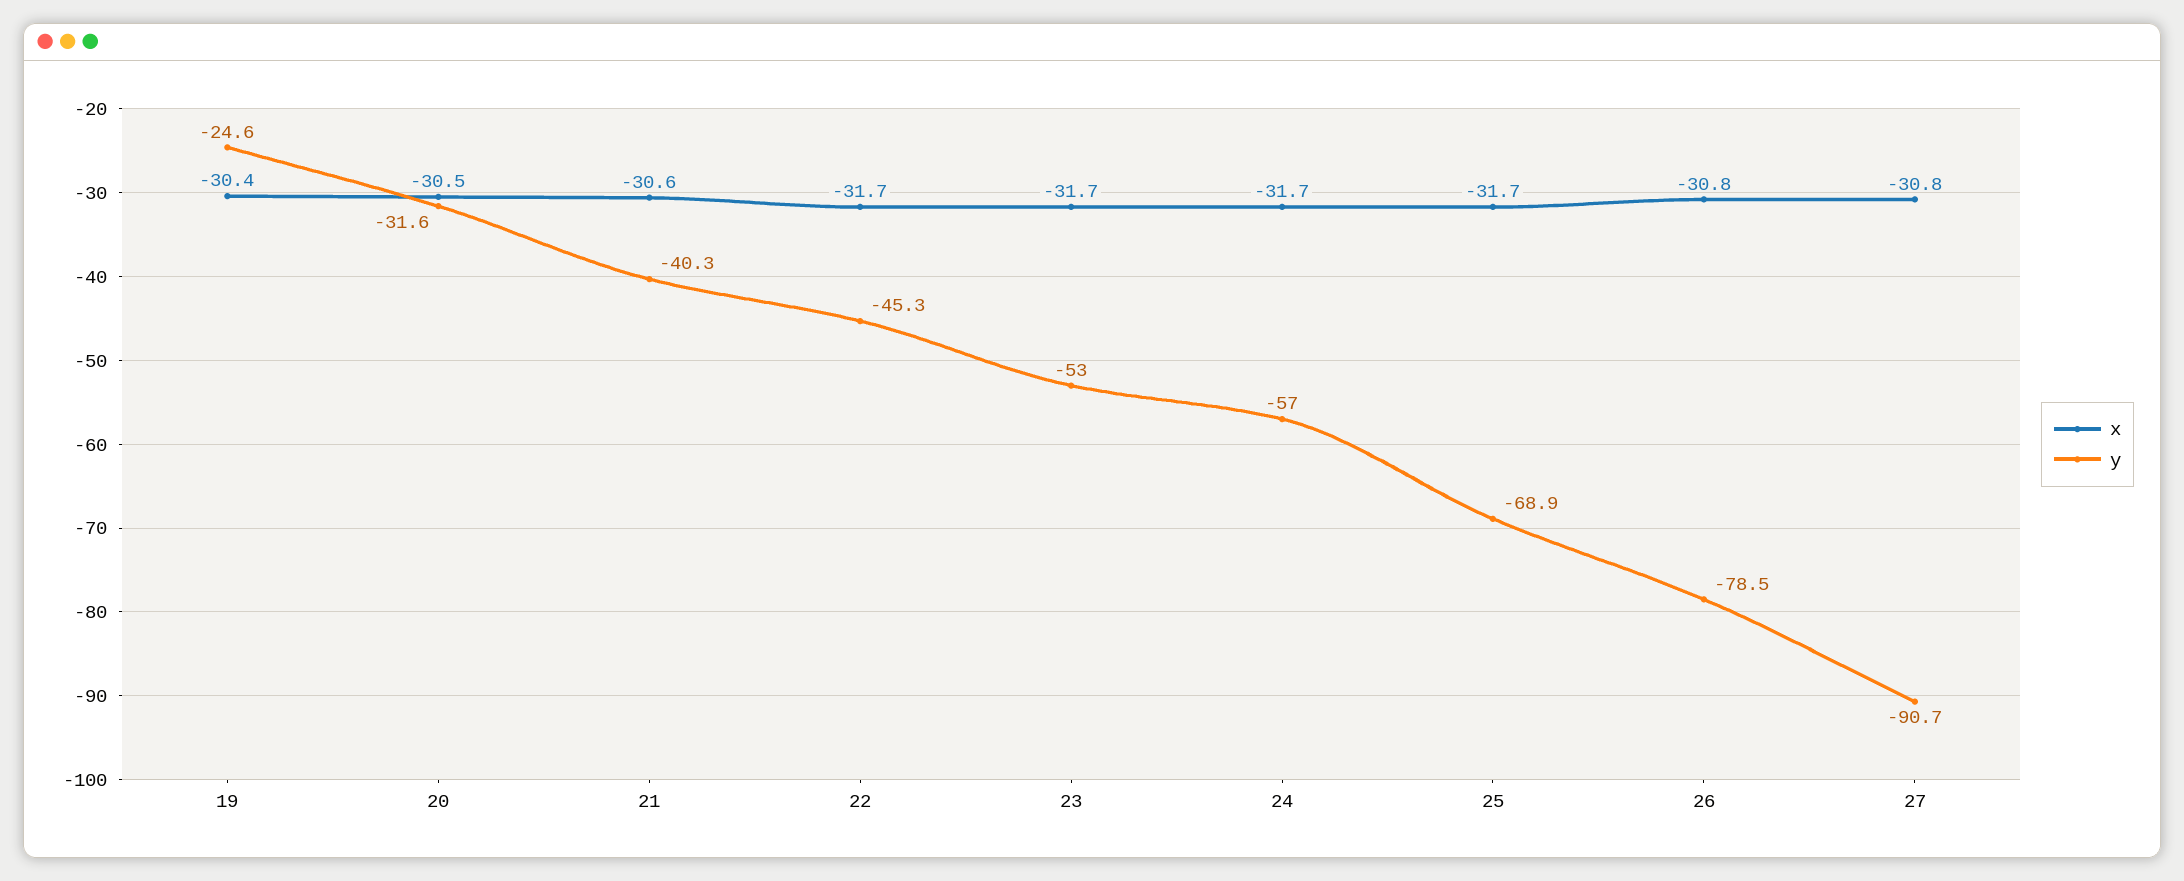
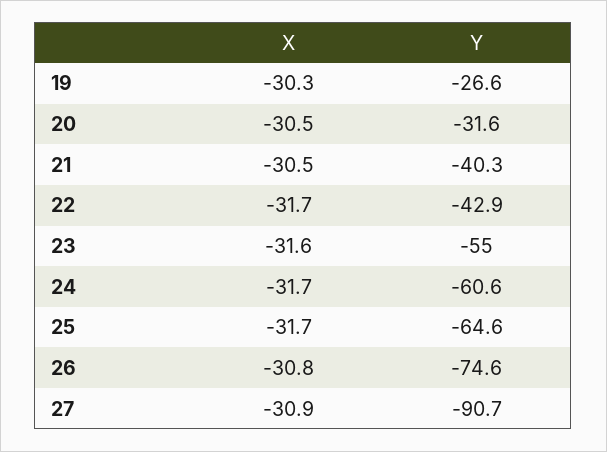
x, 19: -30.4 -> -30.3
y, 19: -24.6 -> -26.6
x, 21: -30.6 -> -30.5
y, 22: -45.3 -> -42.9
x, 23: -31.7 -> -31.6
y, 23: -53 -> -55
y, 24: -57 -> -60.6
y, 25: -68.9 -> -64.6
y, 26: -78.5 -> -74.6
x, 27: -30.8 -> -30.9

